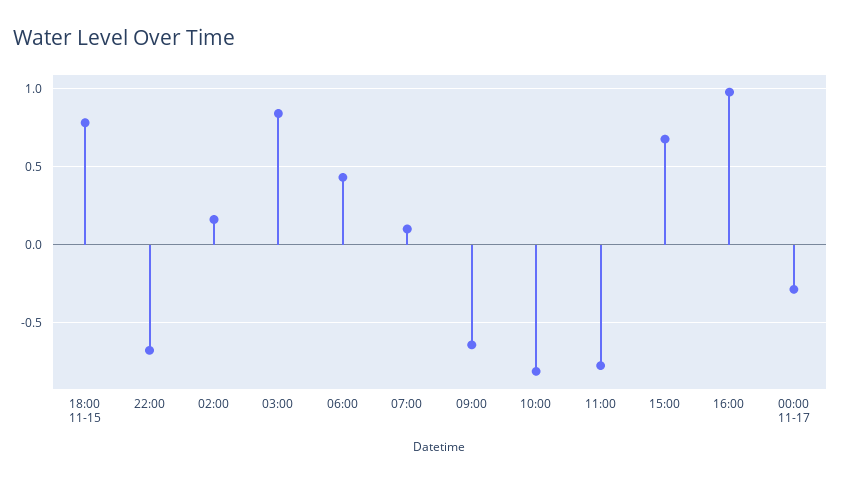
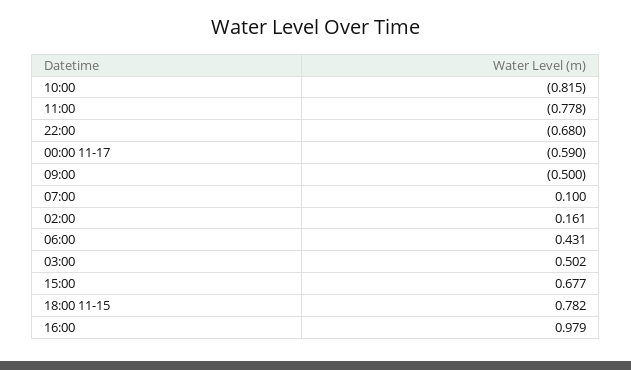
03:00: 0.85 -> 0.502
09:00: -0.65 -> -0.5
00:00 11-17: -0.3 -> -0.59

